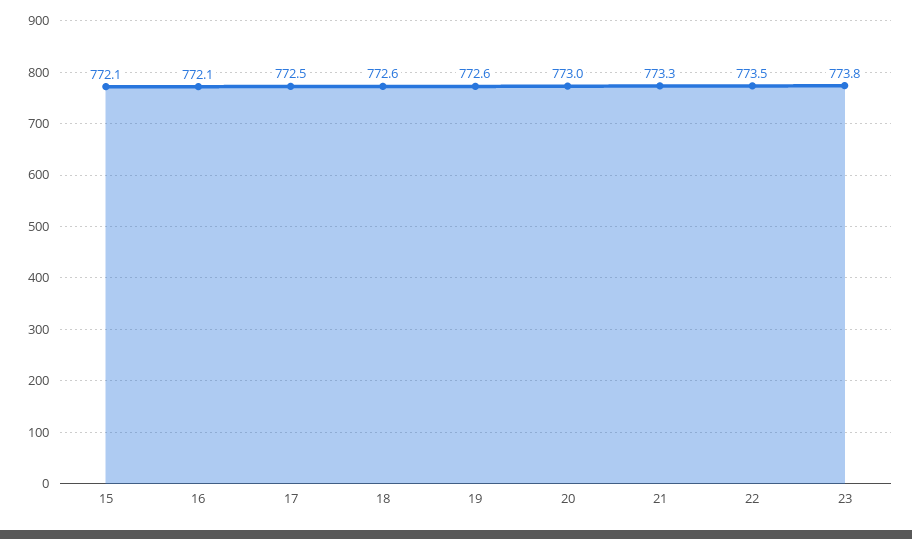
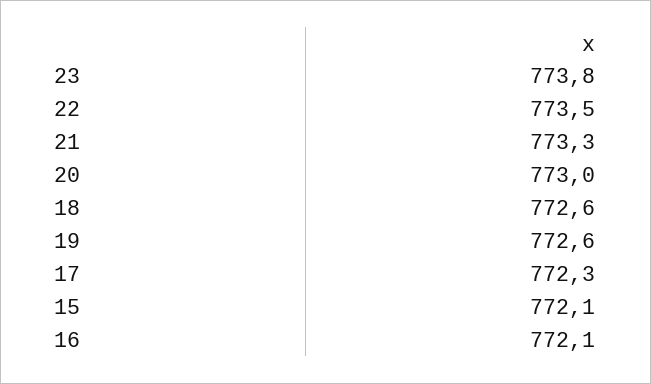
17: 772.5 -> 772.3

